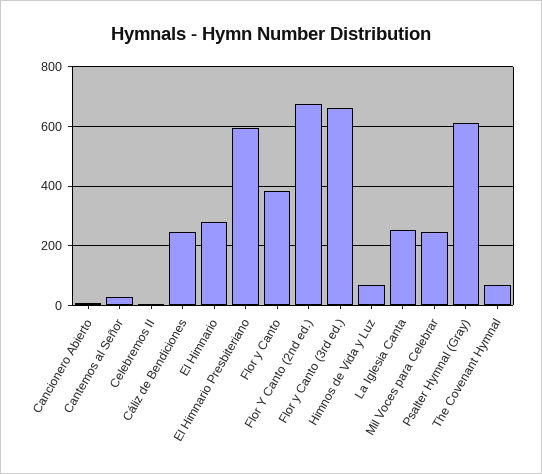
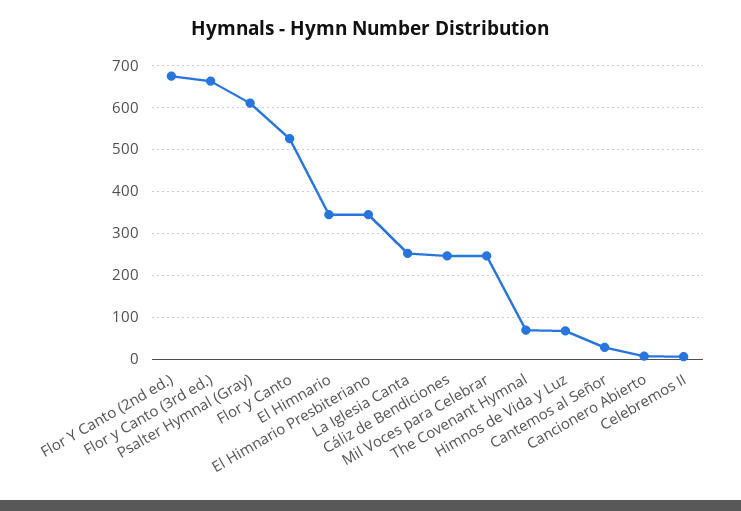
El Himnario: 275 -> 340
El Himnario Presbiteriano: 600 -> 340
Flor y Canto: 375 -> 520

